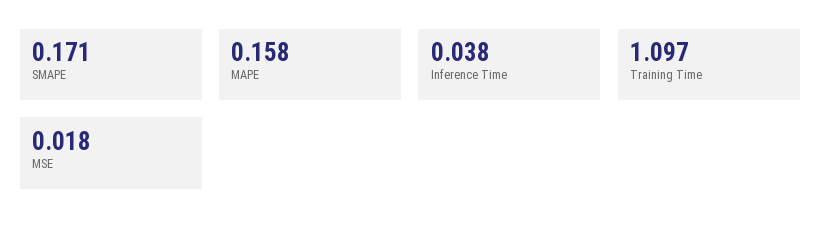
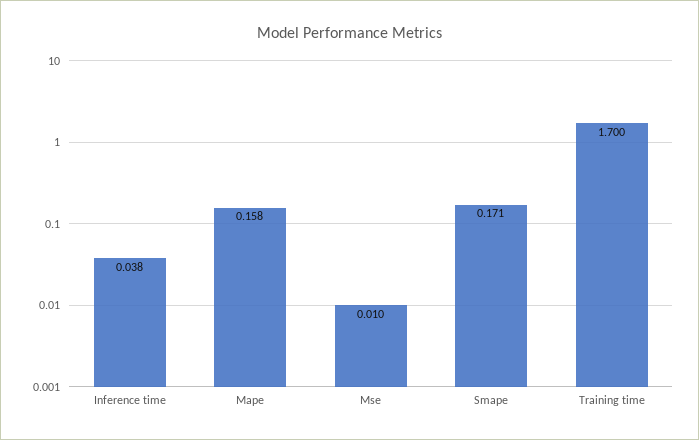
Training Time: 1.097 -> 1.7
MSE: 0.018 -> 0.01

